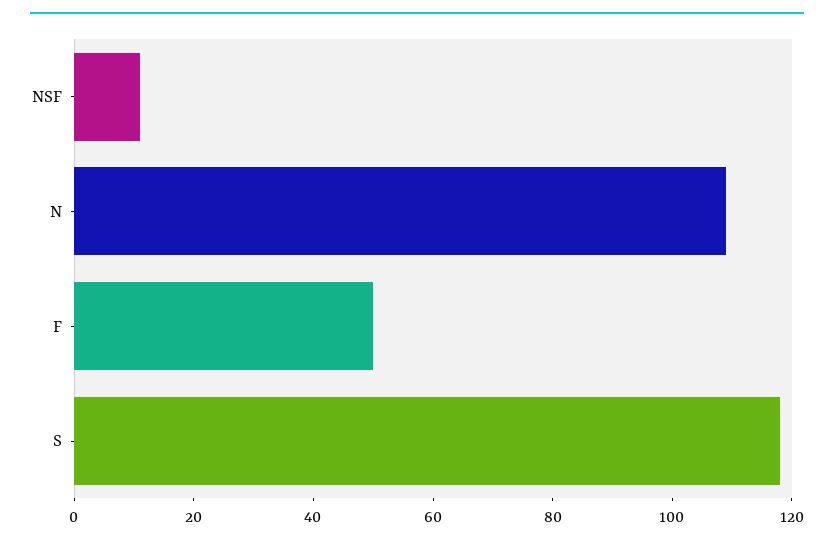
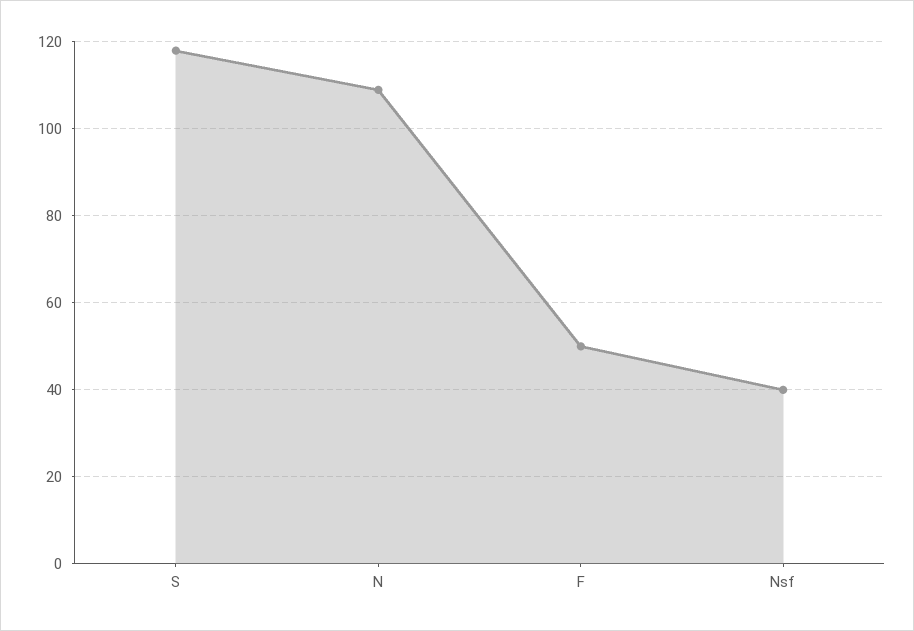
NSF: 10 -> 40

